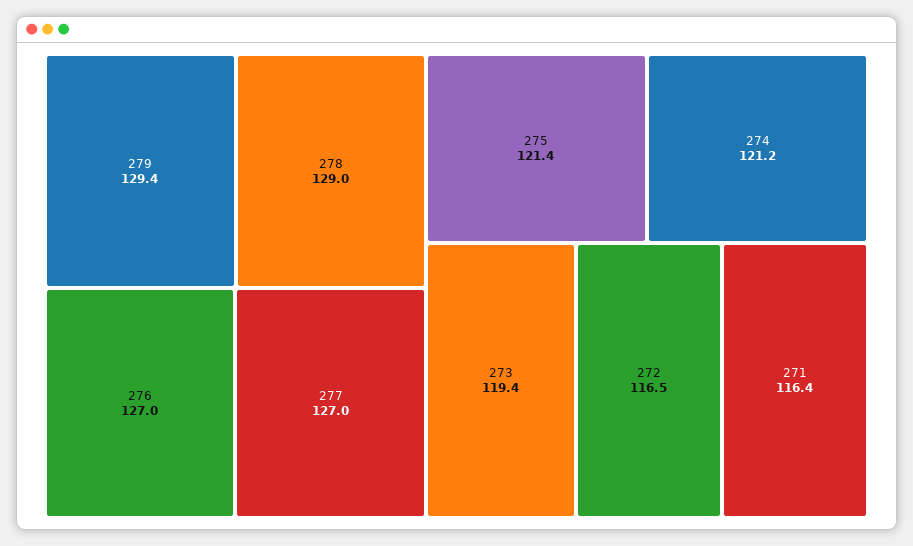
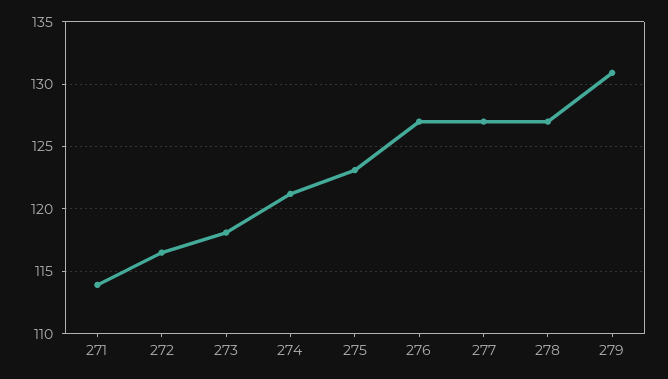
279: 129.4 -> 131
278: 129 -> 127
275: 121.4 -> 123
273: 119.4 -> 118
271: 116.4 -> 114

